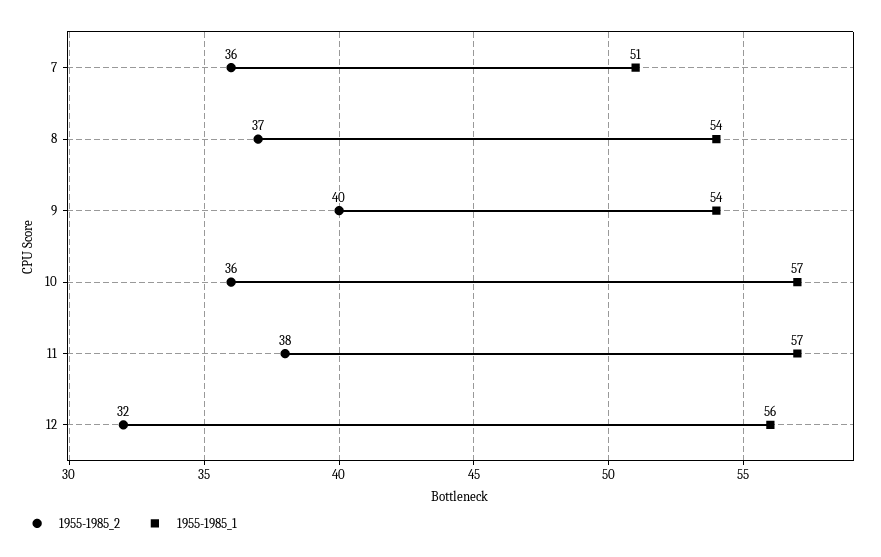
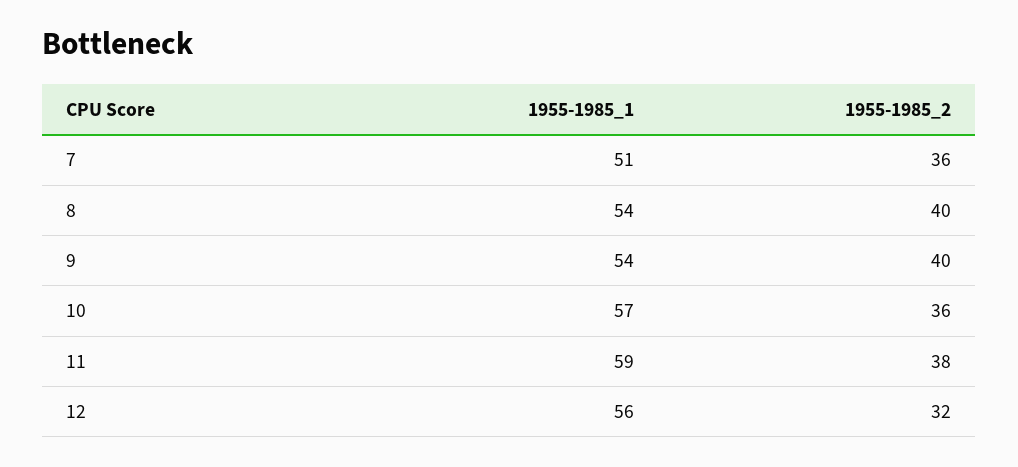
1955-1985_2, 8: 37 -> 40
1955-1985_1, 11: 57 -> 59

